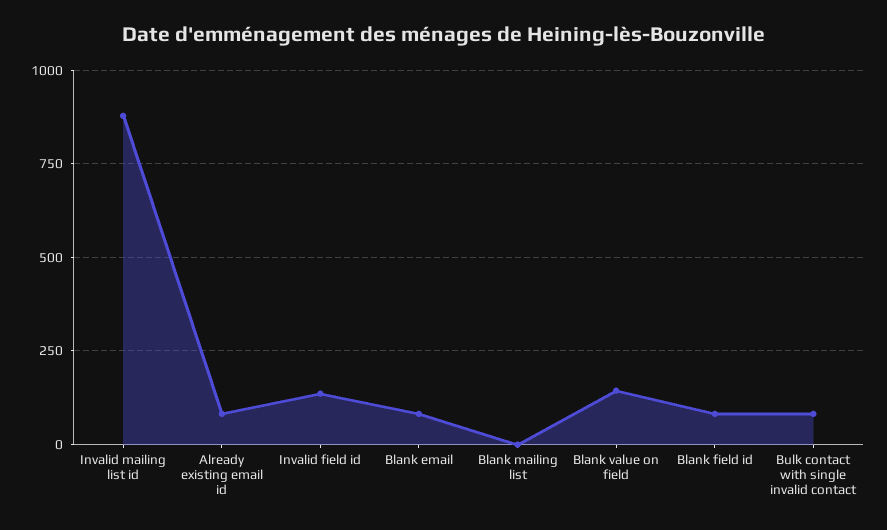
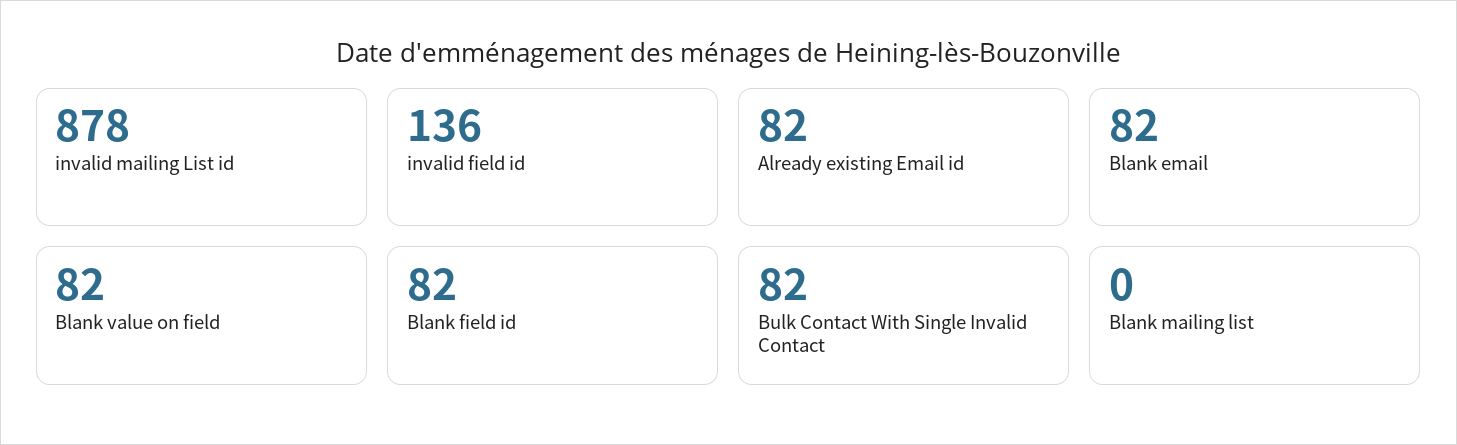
Blank value on field: 150 -> 82

